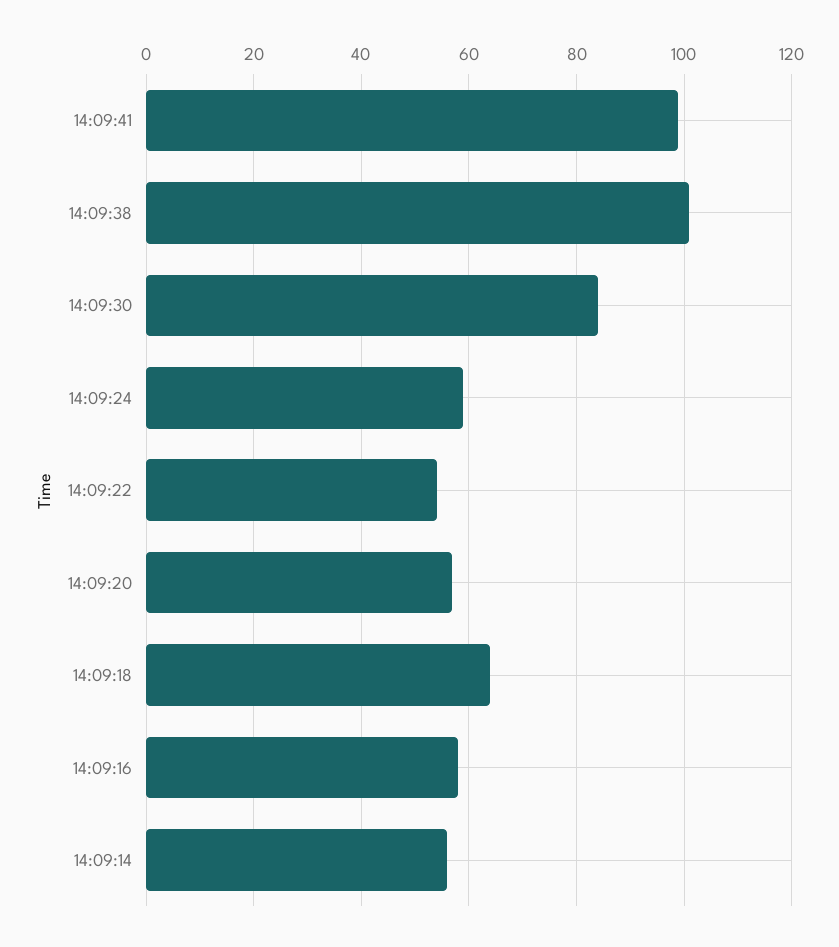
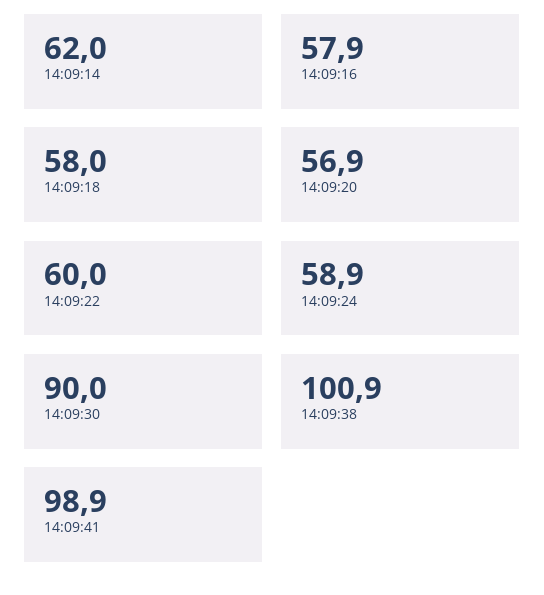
14:09:30: 84 -> 90
14:09:22: 54 -> 60
14:09:18: 64 -> 58
14:09:14: 56 -> 62

